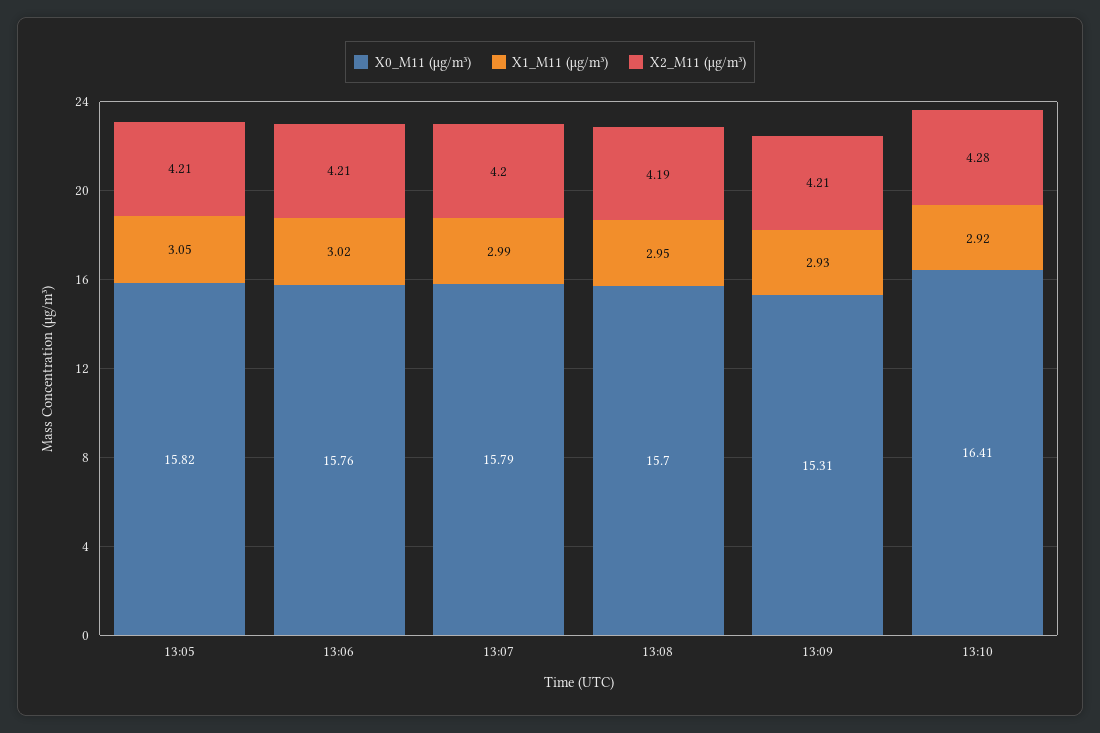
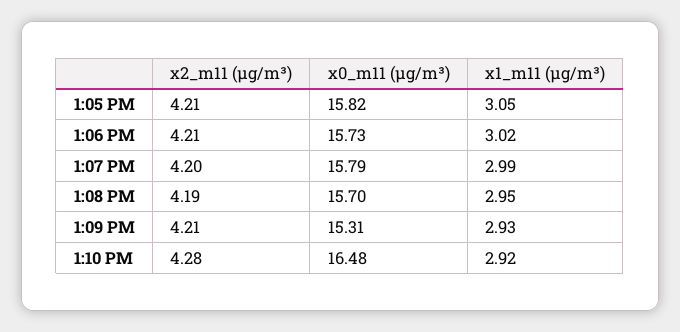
X0_M11 (μg/m³), 13:06: 15.76 -> 15.73
X0_M11 (μg/m³), 13:10: 16.41 -> 16.48

